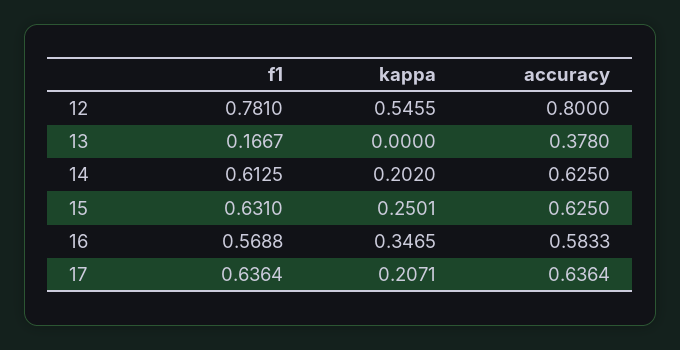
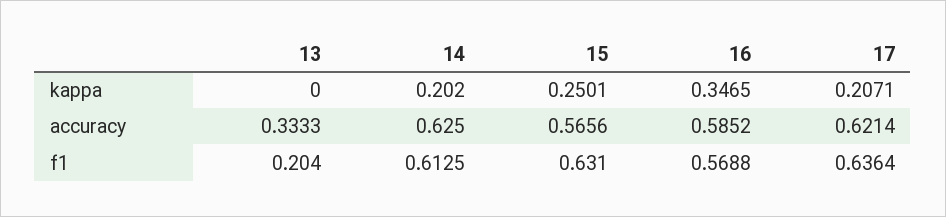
f1, 12: 0.781 -> none
kappa, 12: 0.5455 -> none
accuracy, 12: 0.8 -> none
f1, 13: 0.1667 -> 0.204
accuracy, 13: 0.378 -> 0.3333
accuracy, 15: 0.625 -> 0.5656
accuracy, 16: 0.5833 -> 0.5852
accuracy, 17: 0.6364 -> 0.6214

